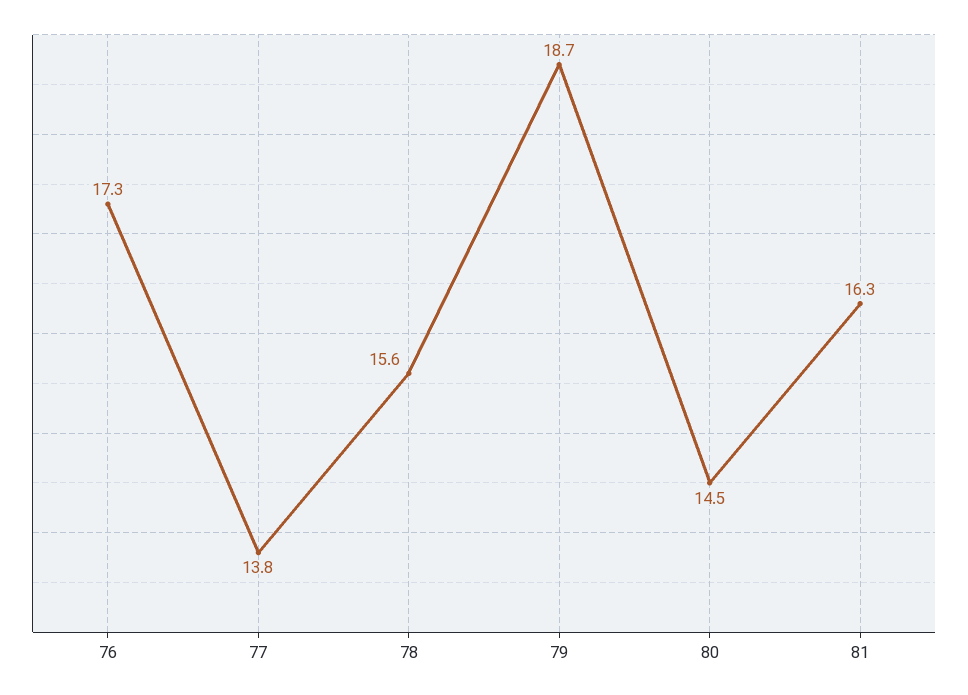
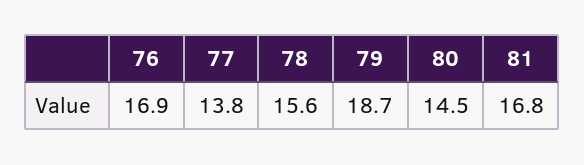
76: 17.3 -> 16.9
81: 16.3 -> 16.8

